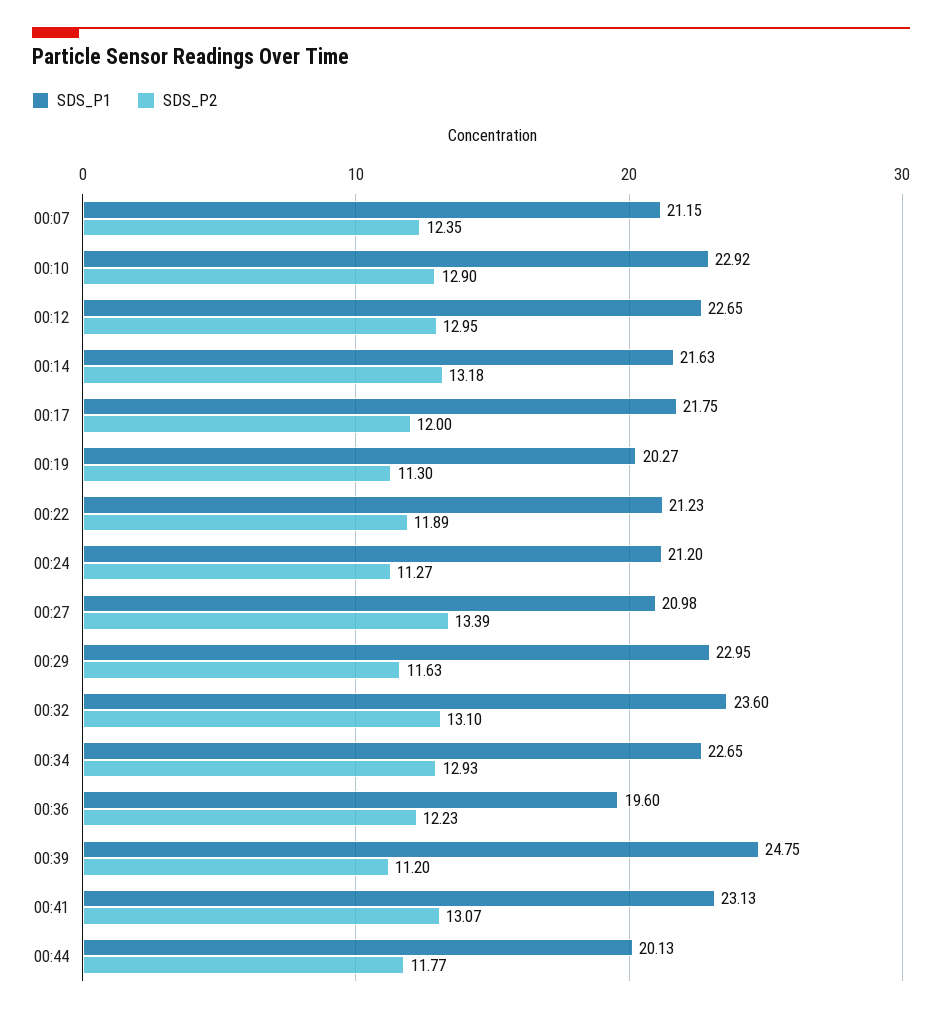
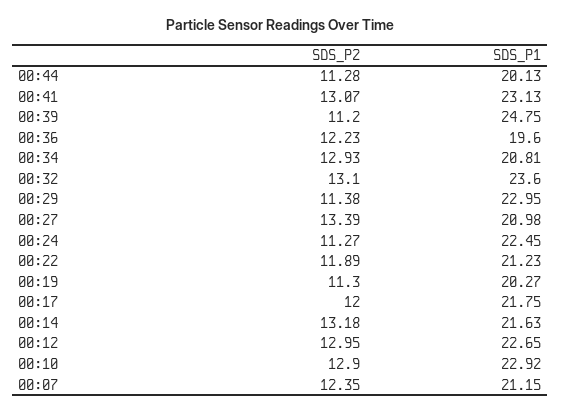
SDS_P1, 00:24: 21.2 -> 22.45
SDS_P2, 00:29: 11.63 -> 11.38
SDS_P1, 00:34: 22.65 -> 20.81
SDS_P2, 00:44: 11.77 -> 11.28

